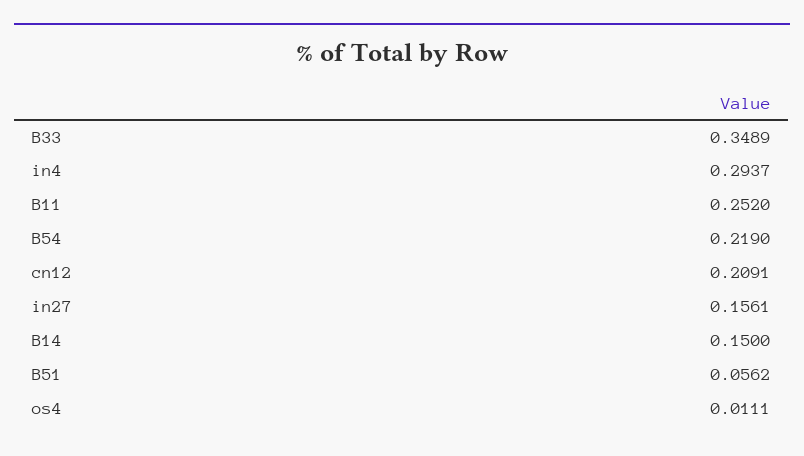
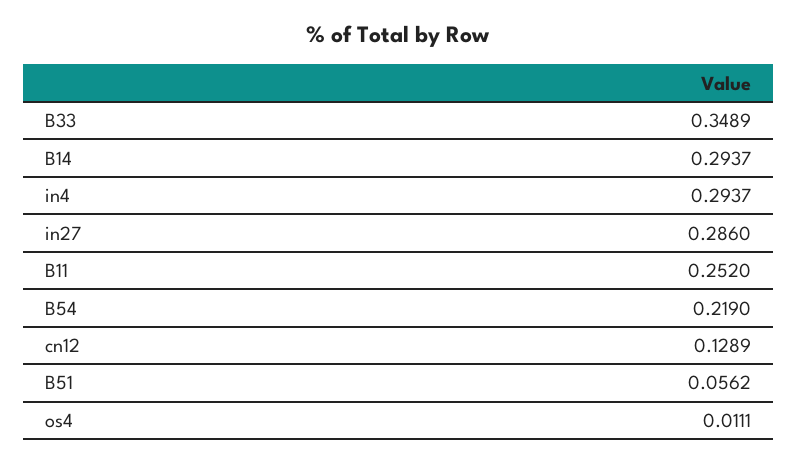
cn12: 0.2091 -> 0.1289
in27: 0.1561 -> 0.286
B14: 0.15 -> 0.2937

